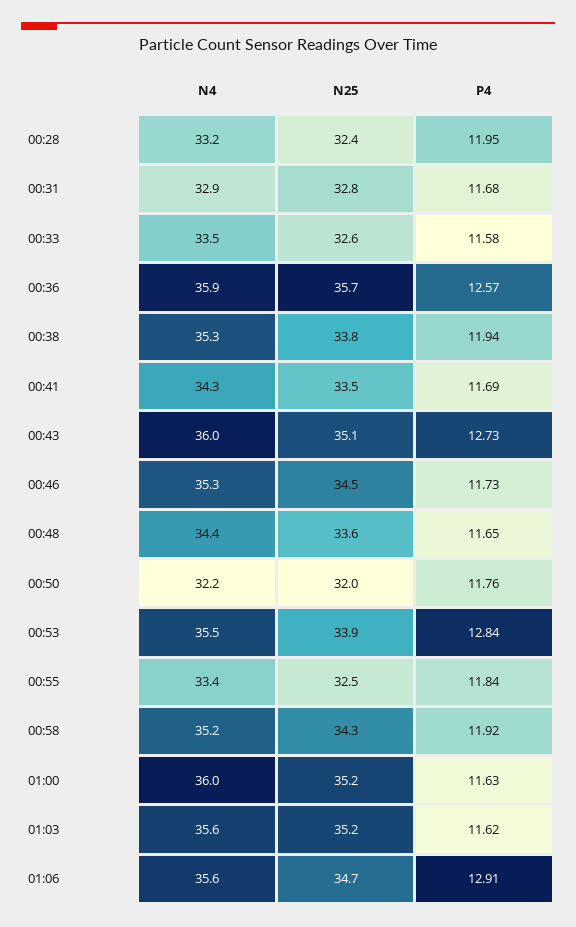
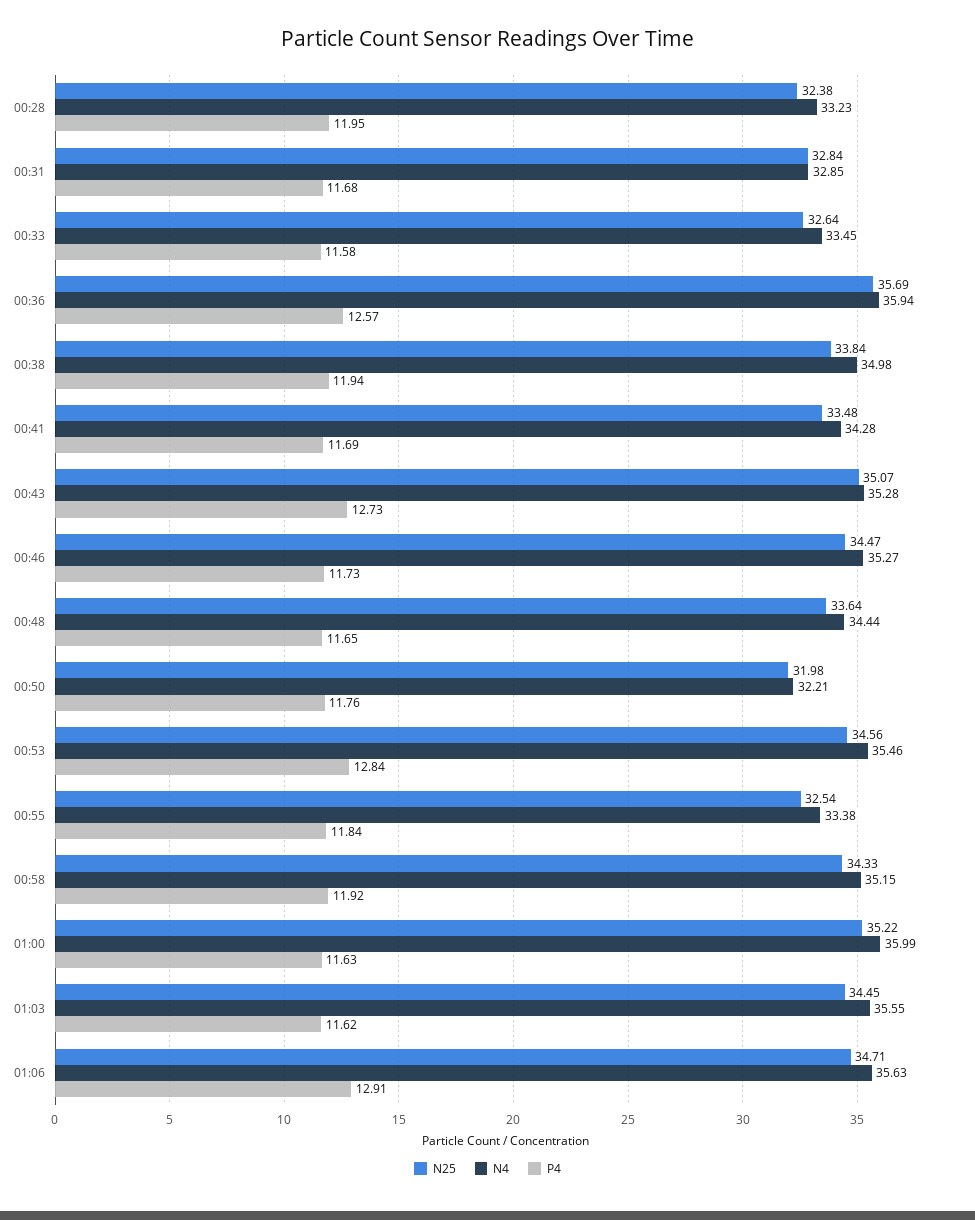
N4, 00:38: 35.3 -> 34.98
N4, 00:43: 36 -> 35.28
N25, 00:53: 33.9 -> 34.56
N25, 01:03: 35.2 -> 34.45

